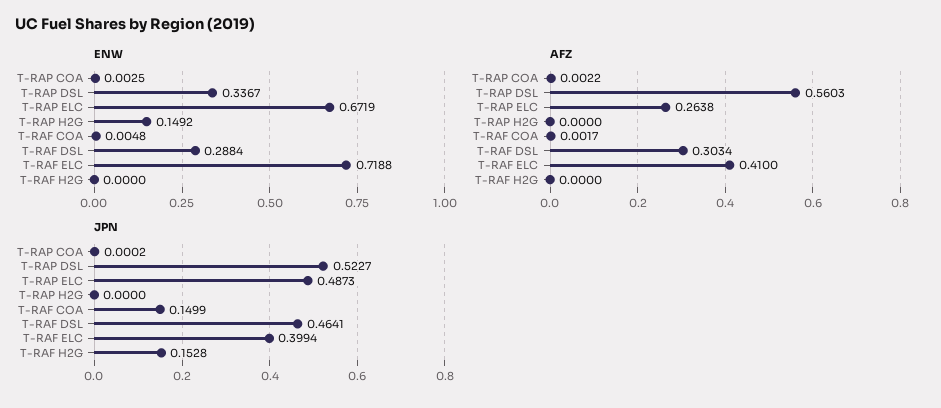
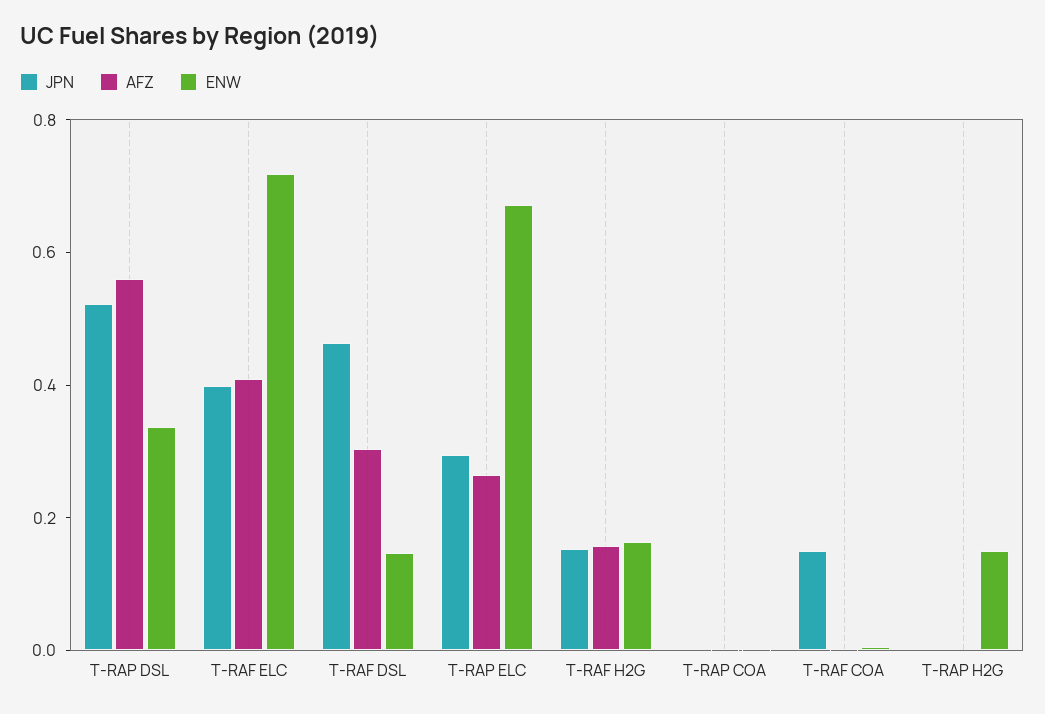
ENW, T-RAF DSL: 0.2884 -> 0.15
ENW, T-RAF H2G: 0 -> 0.15
AFZ, T-RAF H2G: 0 -> 0.15
JPN, T-RAP ELC: 0.4873 -> 0.3

